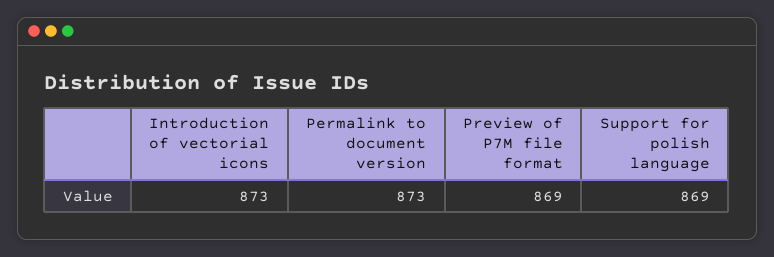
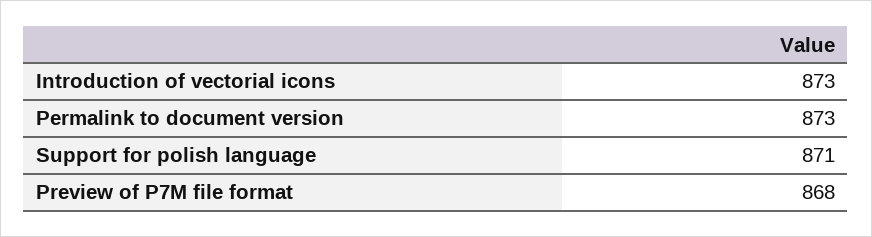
Preview of P7M file format: 869 -> 868
Support for polish language: 869 -> 871

